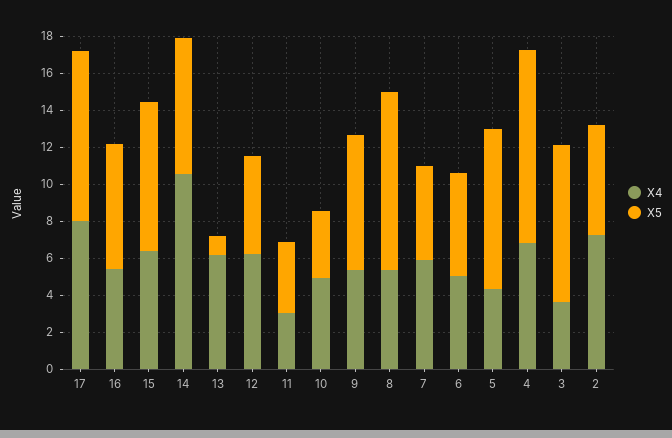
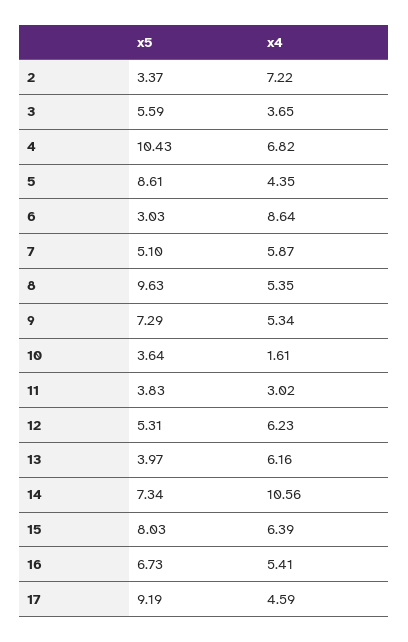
X4, 17: 8 -> 4.59
X5, 13: 1 -> 3.97
X4, 10: 5 -> 1.61
X4, 6: 5 -> 8.64
X5, 6: 5.5 -> 3.03
X5, 3: 8.5 -> 5.59
X5, 2: 6 -> 3.37

